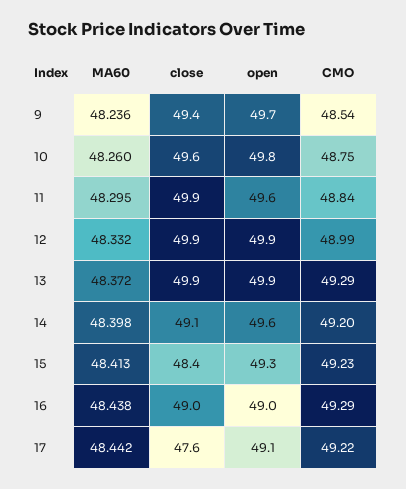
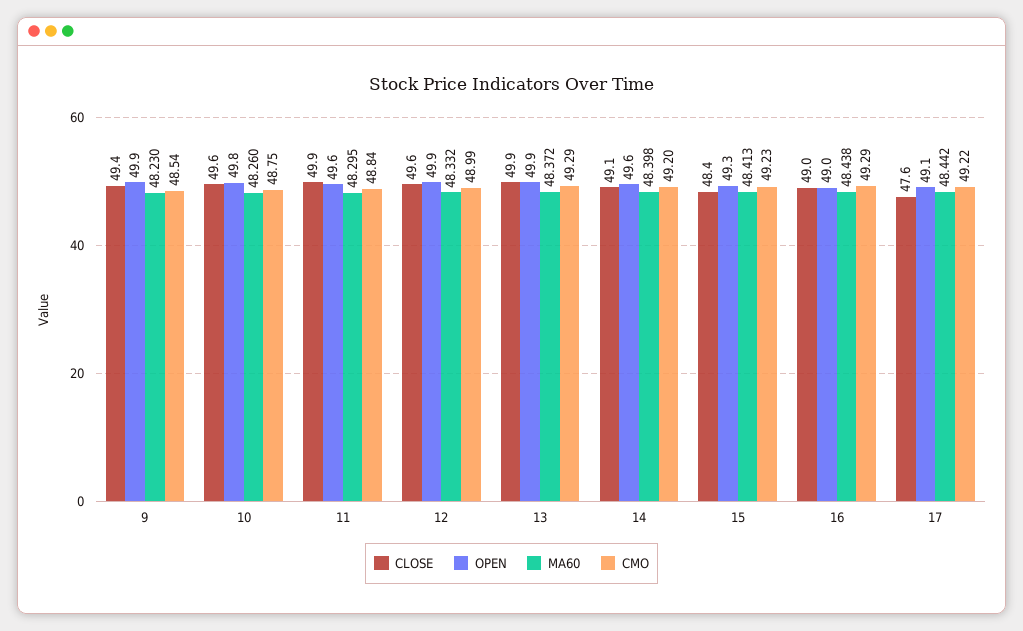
MA60, 9: 48.236 -> 48.23
open, 9: 49.7 -> 49.9
close, 12: 49.9 -> 49.6

